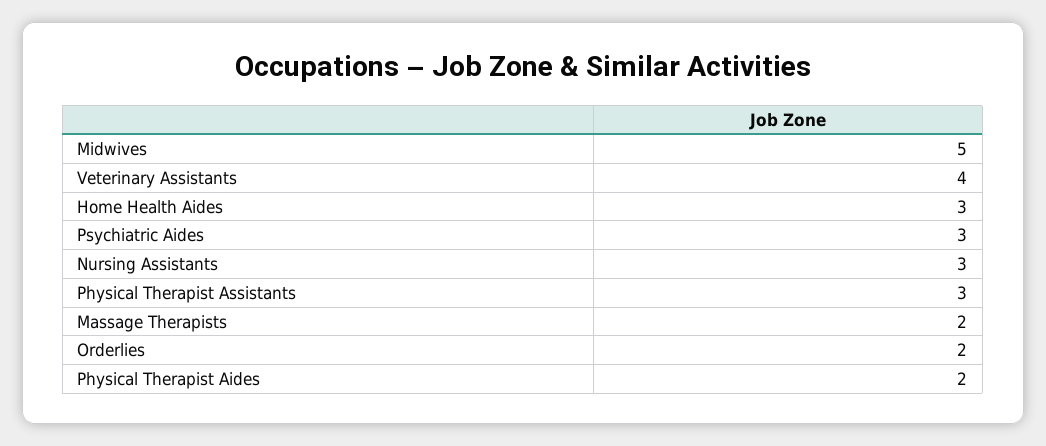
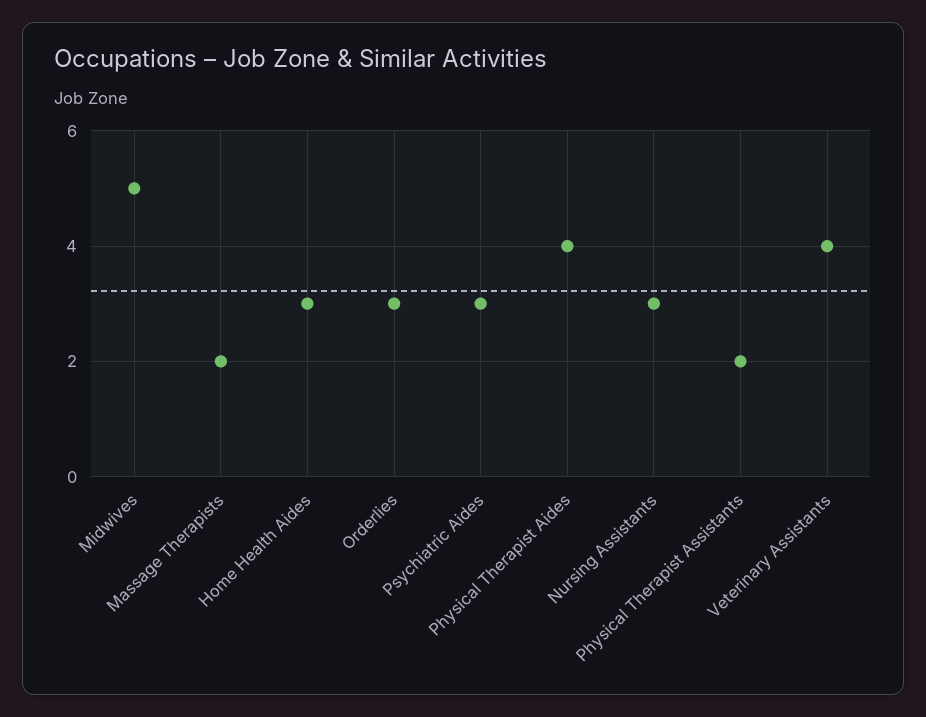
Physical Therapist Assistants: 3 -> 2
Orderlies: 2 -> 3
Physical Therapist Aides: 2 -> 4

